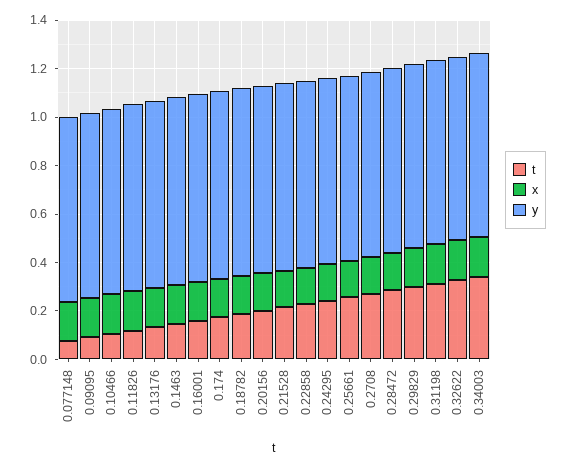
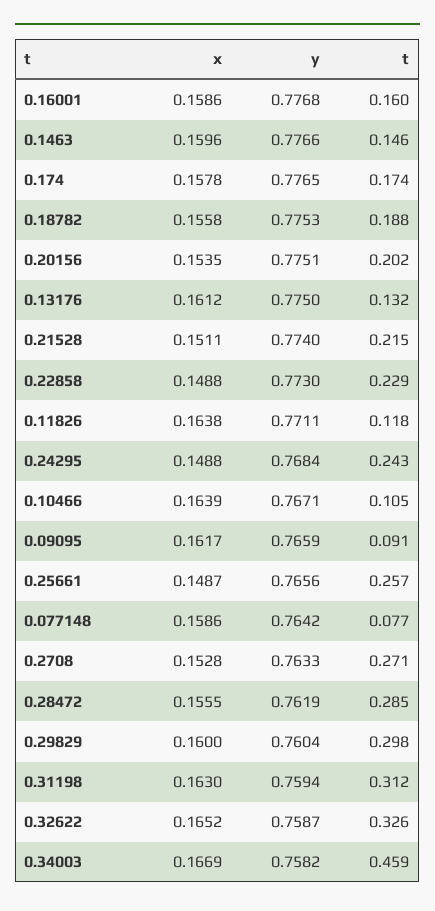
t, 0.34003: 0.35 -> 0.459

